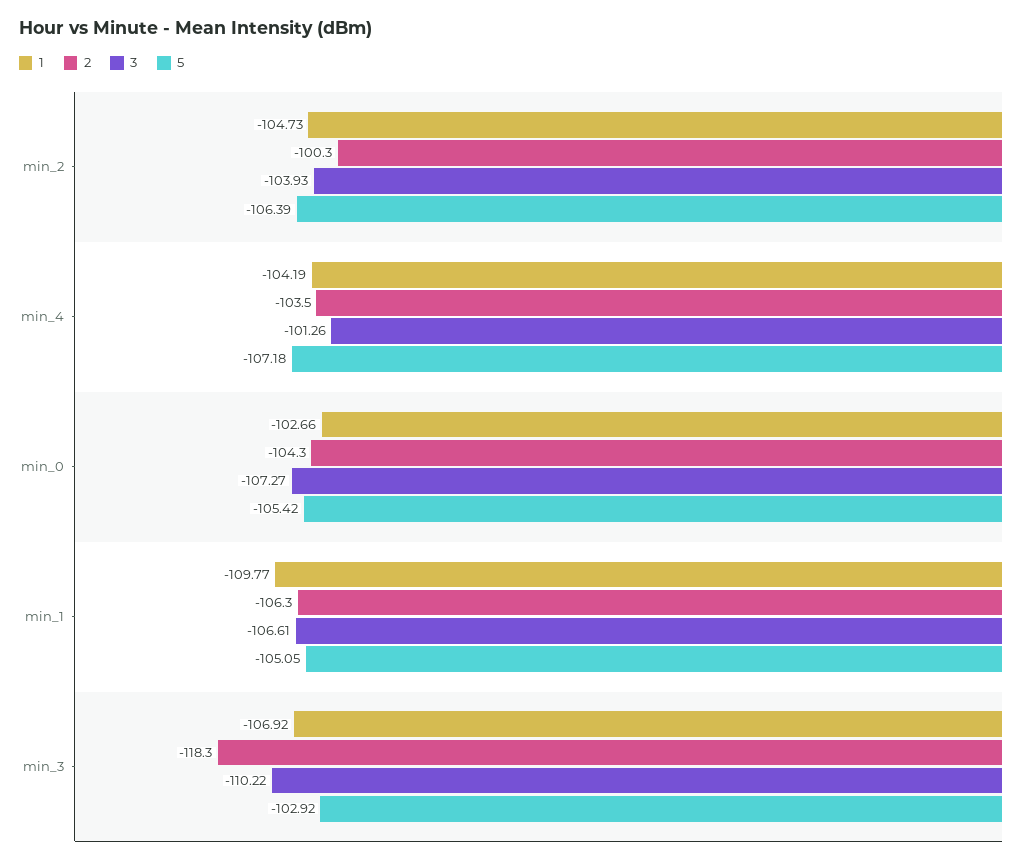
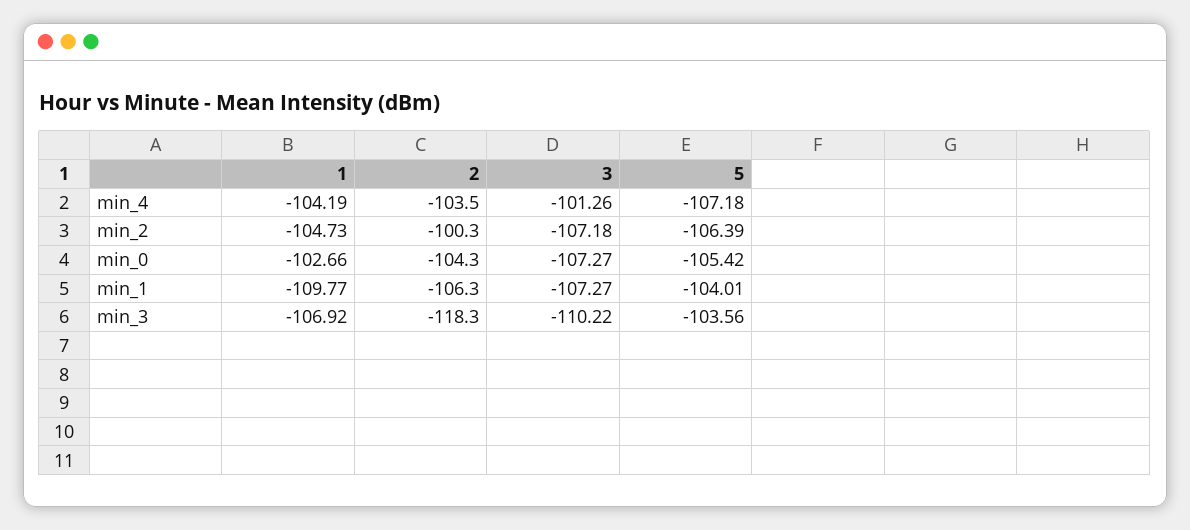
3, min_2: -103.93 -> -107.18
3, min_1: -106.61 -> -107.27
5, min_1: -105.05 -> -104.01
5, min_3: -102.92 -> -103.56

